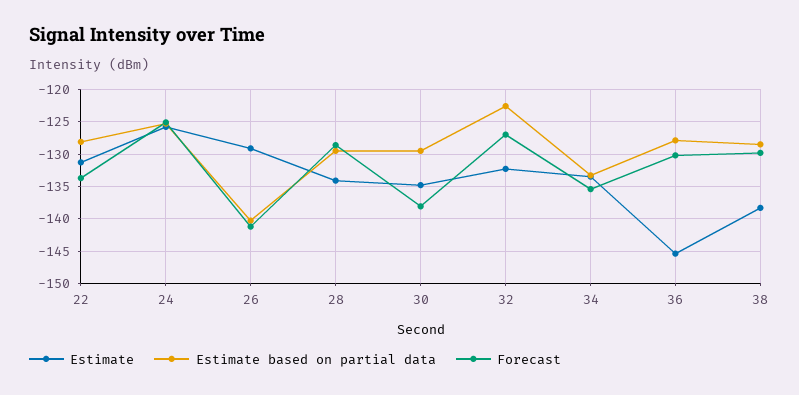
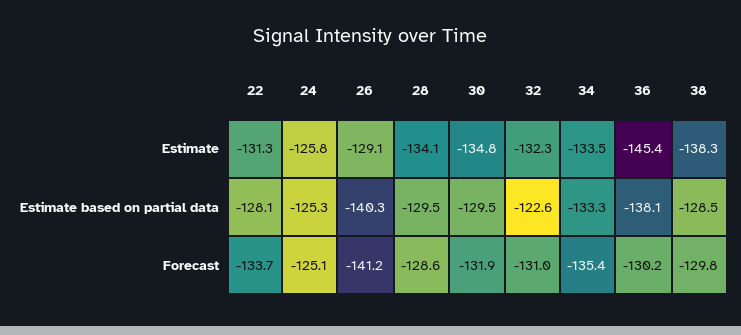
Forecast, 30: -138 -> -131.9
Forecast, 32: -127 -> -131
Estimate based on partial data, 36: -128 -> -138.1

